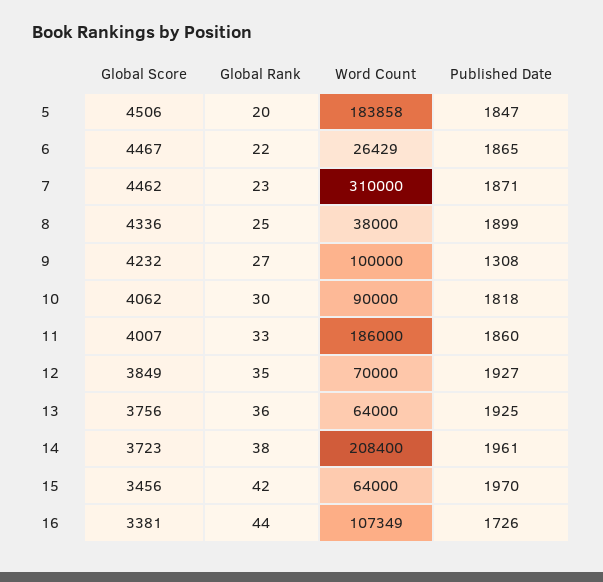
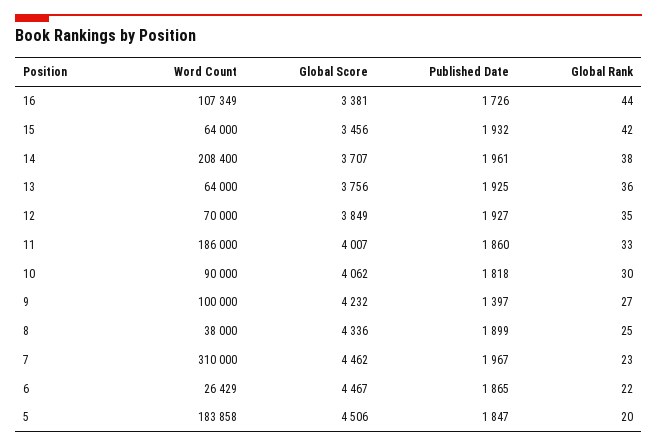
Published Date, 7: 1871 -> 1967
Published Date, 9: 1308 -> 1397
Global Score, 14: 3723 -> 3707
Published Date, 15: 1970 -> 1932

